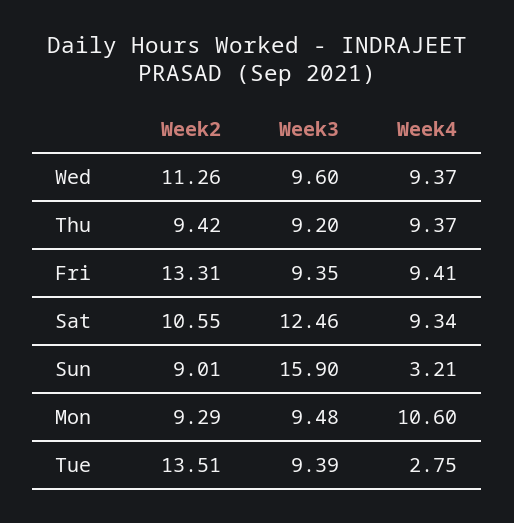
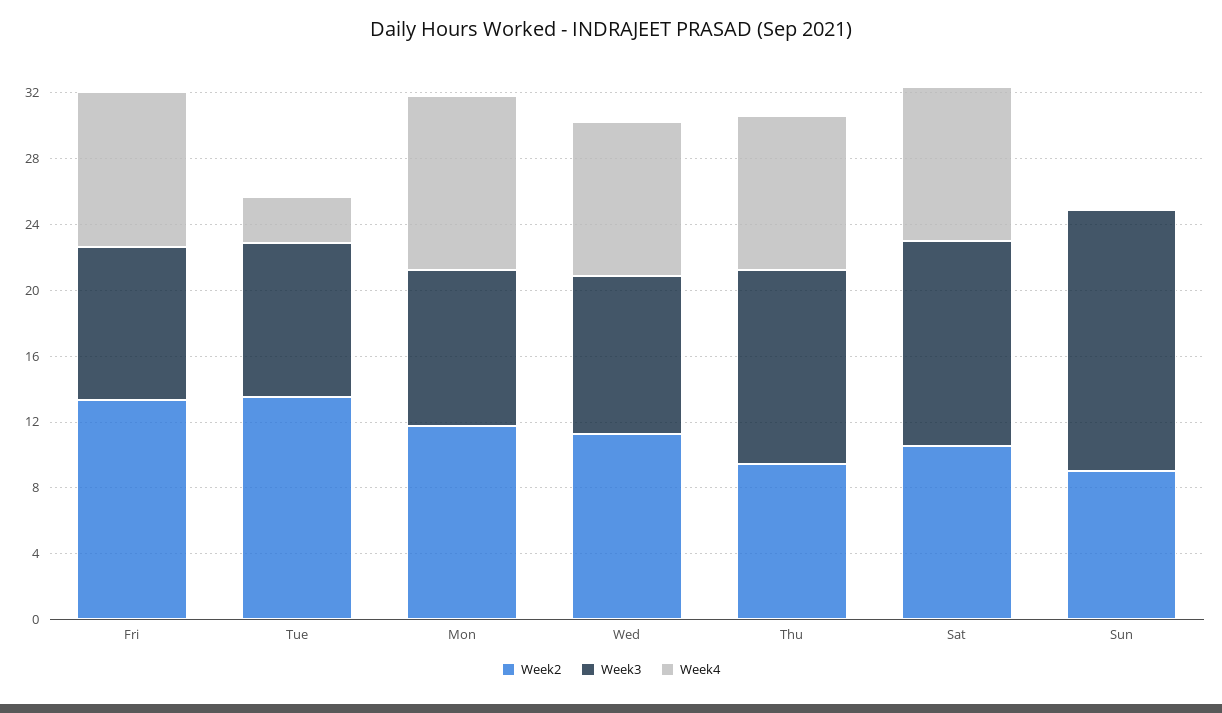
Week3, Thu: 9.2 -> 12
Week4, Sun: 3.21 -> 0
Week2, Mon: 9.29 -> 12

